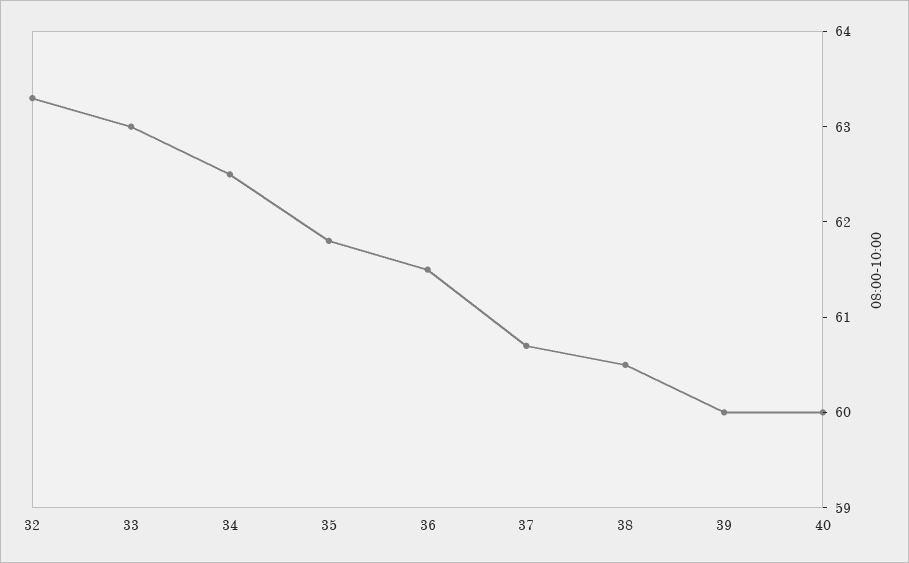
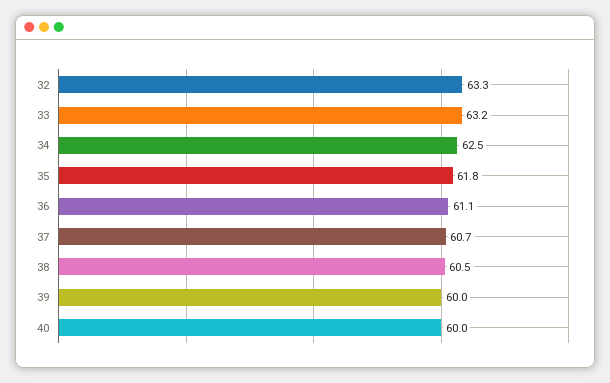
33: 63 -> 63.2
36: 61.5 -> 61.1

